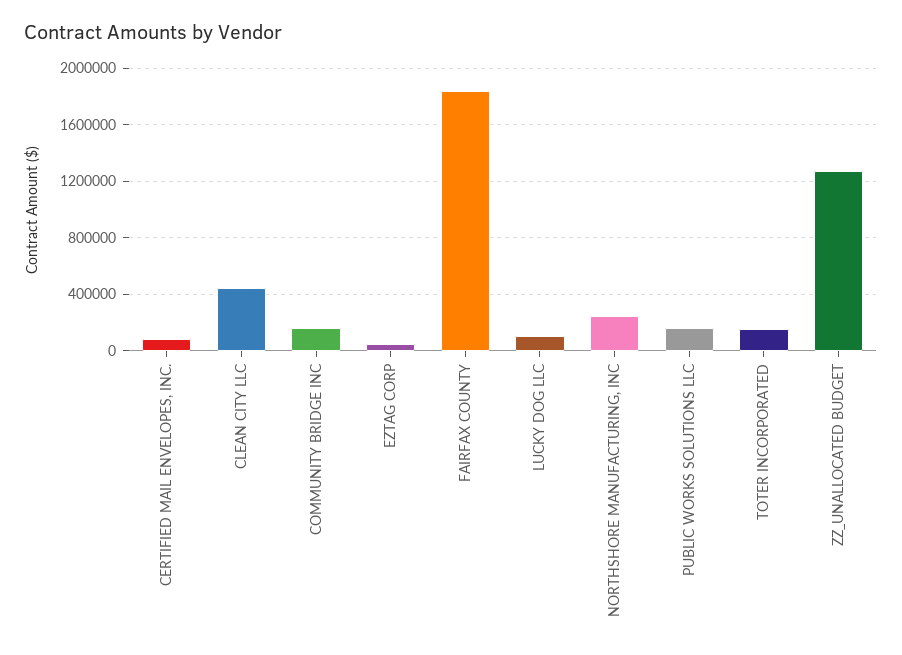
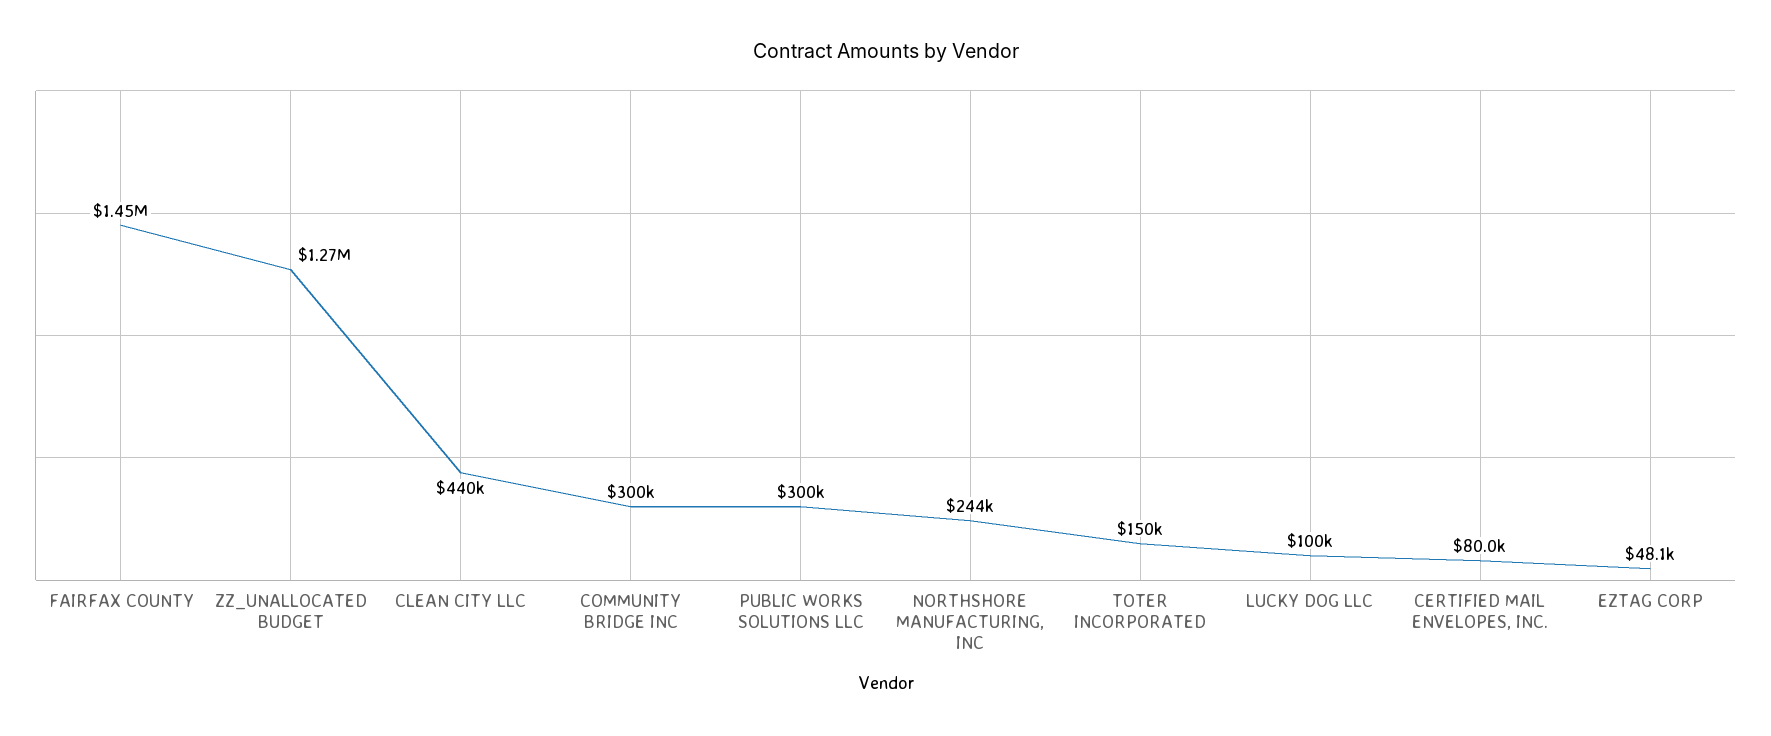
COMMUNITY BRIDGE INC: 150000 -> 300000
FAIRFAX COUNTY: 1850000 -> 1450000
PUBLIC WORKS SOLUTIONS LLC: 150000 -> 300000

